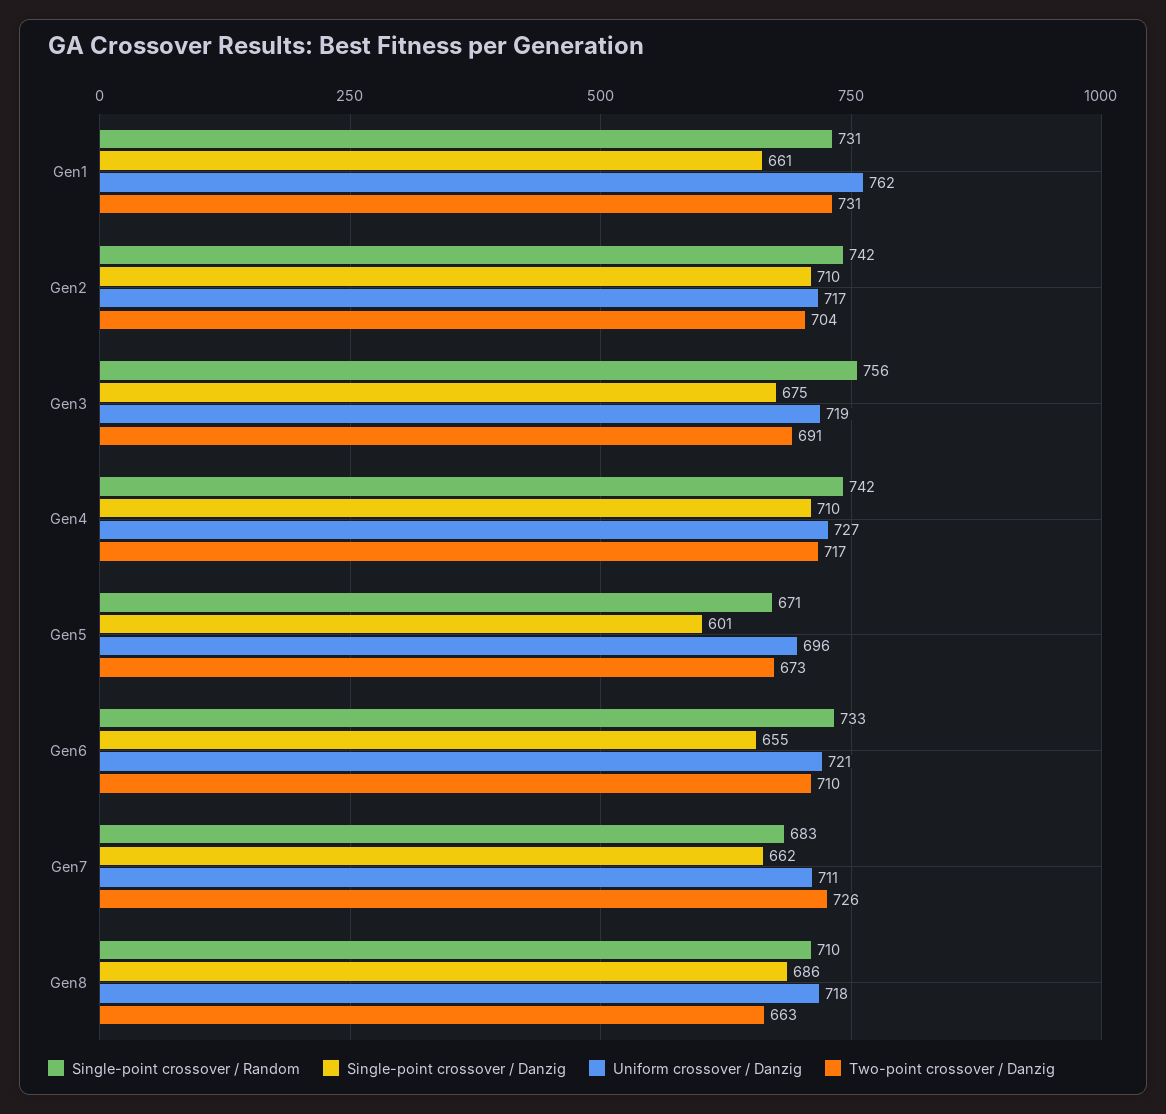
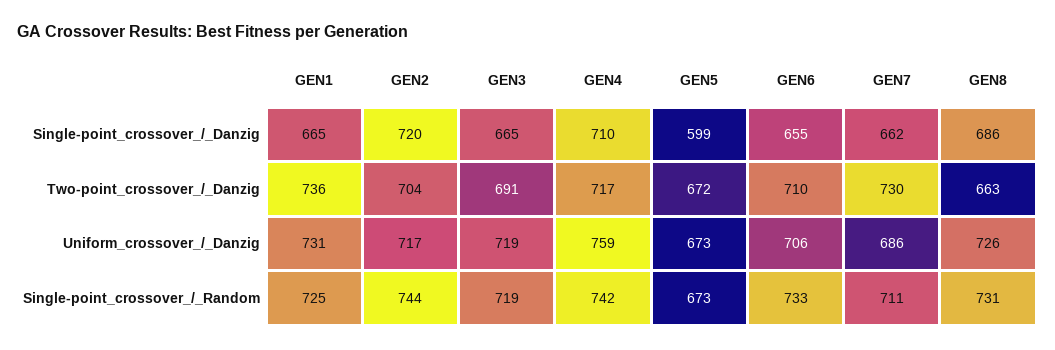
Single-point crossover / Random, Gen1: 731 -> 725
Single-point crossover / Danzig, Gen1: 661 -> 665
Uniform crossover / Danzig, Gen1: 762 -> 731
Two-point crossover / Danzig, Gen1: 731 -> 736
Single-point crossover / Random, Gen2: 742 -> 744
Single-point crossover / Danzig, Gen2: 710 -> 720
Single-point crossover / Random, Gen3: 756 -> 719
Single-point crossover / Danzig, Gen3: 675 -> 665
Uniform crossover / Danzig, Gen4: 727 -> 759
Single-point crossover / Random, Gen5: 671 -> 673
Single-point crossover / Danzig, Gen5: 601 -> 599
Uniform crossover / Danzig, Gen5: 696 -> 673
Two-point crossover / Danzig, Gen5: 673 -> 672
Uniform crossover / Danzig, Gen6: 721 -> 706
Single-point crossover / Random, Gen7: 683 -> 711
Uniform crossover / Danzig, Gen7: 711 -> 686
Two-point crossover / Danzig, Gen7: 726 -> 730
Single-point crossover / Random, Gen8: 710 -> 731
Uniform crossover / Danzig, Gen8: 718 -> 726

